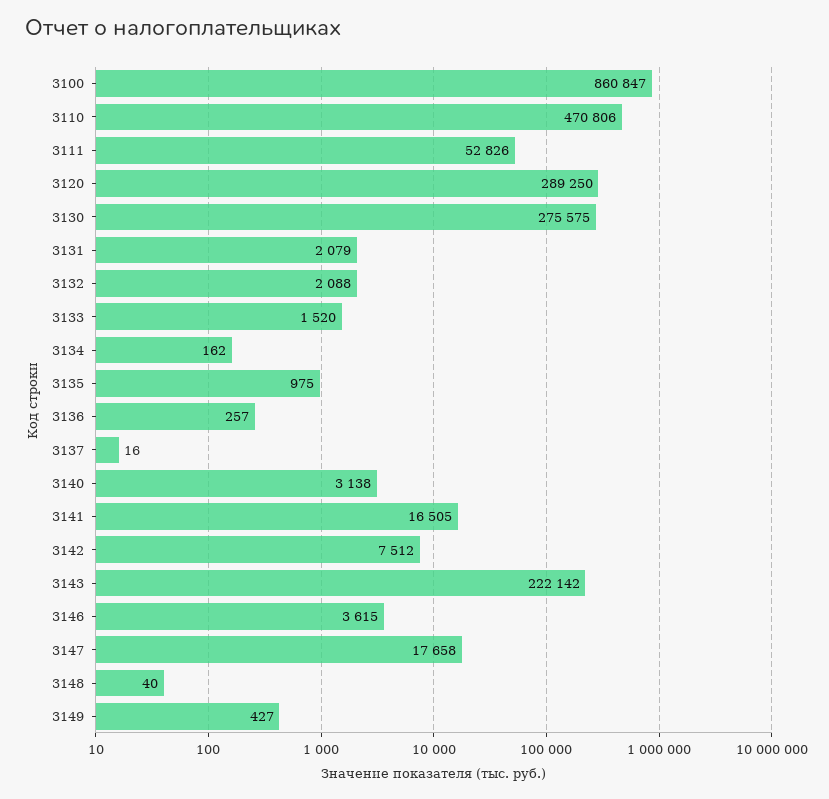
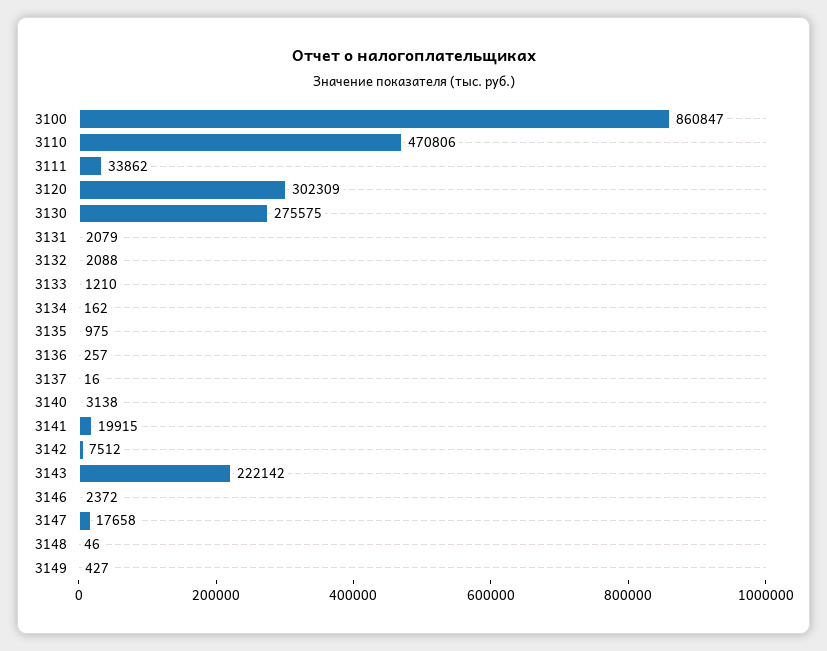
3111: 52826 -> 33862
3120: 289250 -> 302309
3133: 1520 -> 1210
3141: 16505 -> 19915
3146: 3615 -> 2372
3148: 40 -> 46

